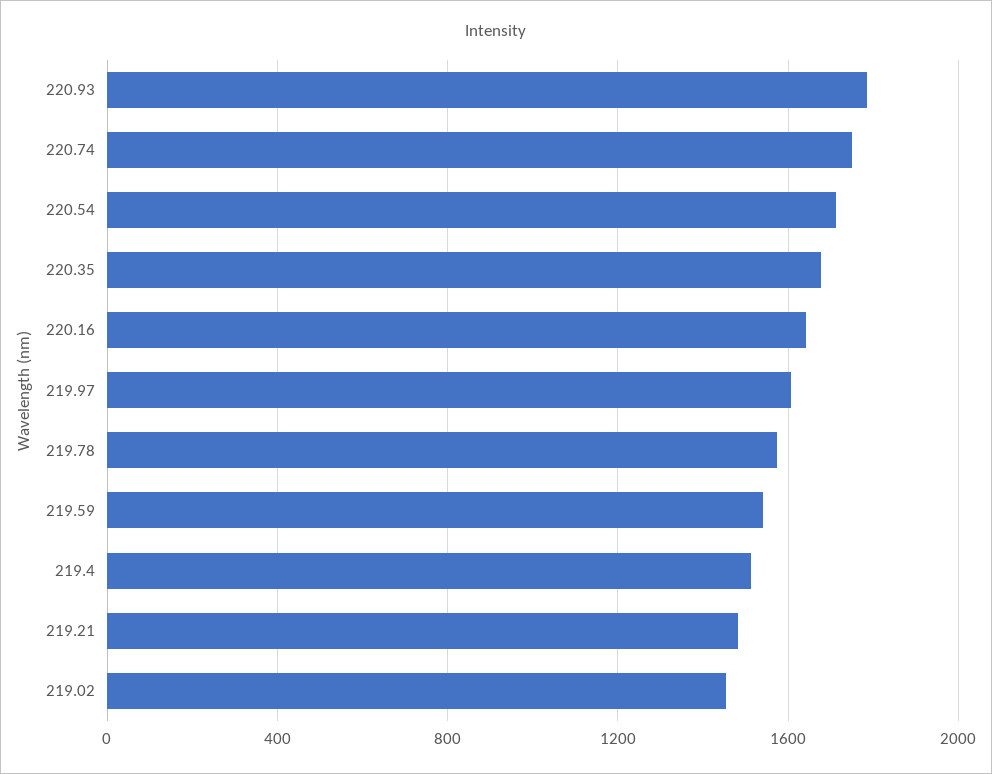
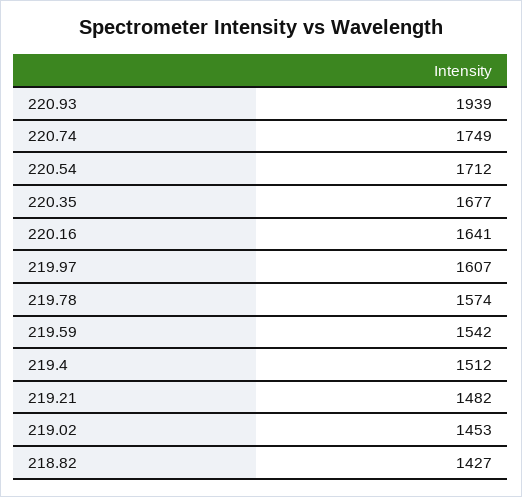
220.93: 1800 -> 1939
218.82: none -> 1427

